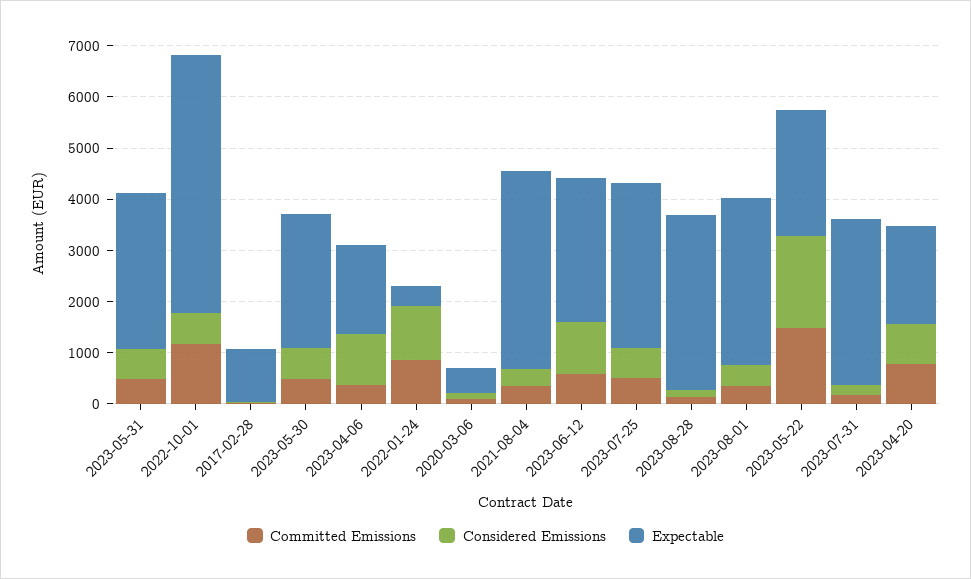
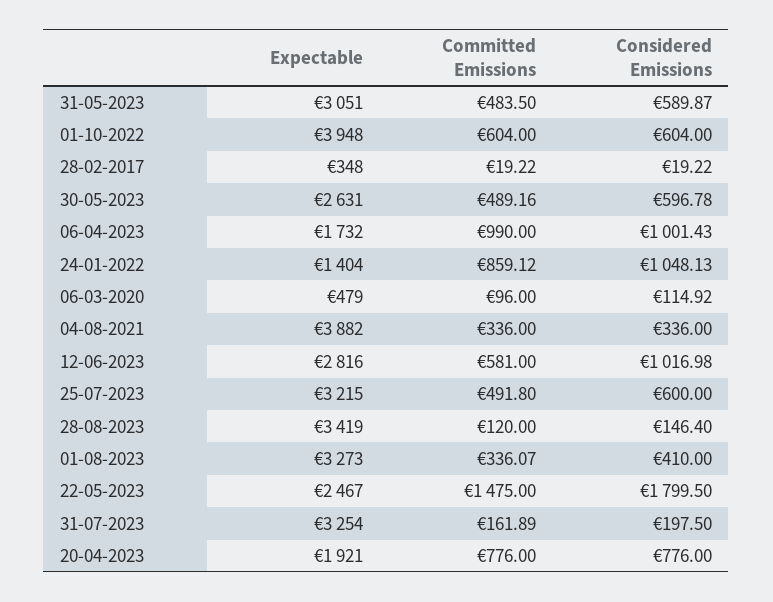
Committed Emissions, 2022-10-01: 1200 -> 604
Expectable, 2022-10-01: 5000 -> 3948
Expectable, 2017-02-28: 1000 -> 348
Committed Emissions, 2023-04-06: 400 -> 990
Expectable, 2022-01-24: 400 -> 1404

